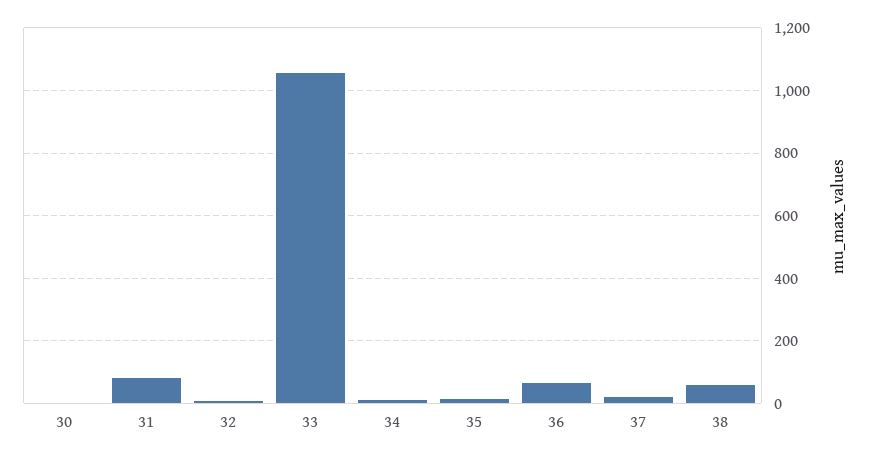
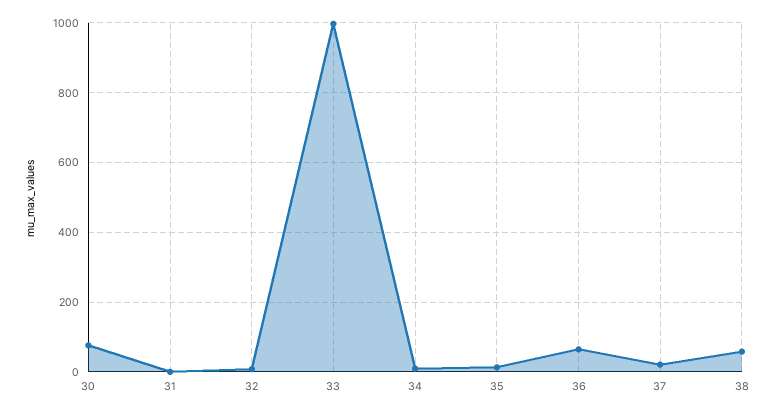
30: 0 -> 80
31: 80 -> 0
33: 1060 -> 1000

